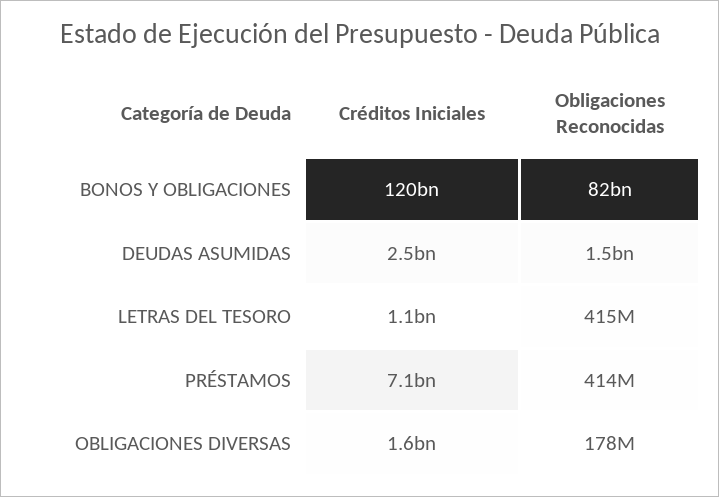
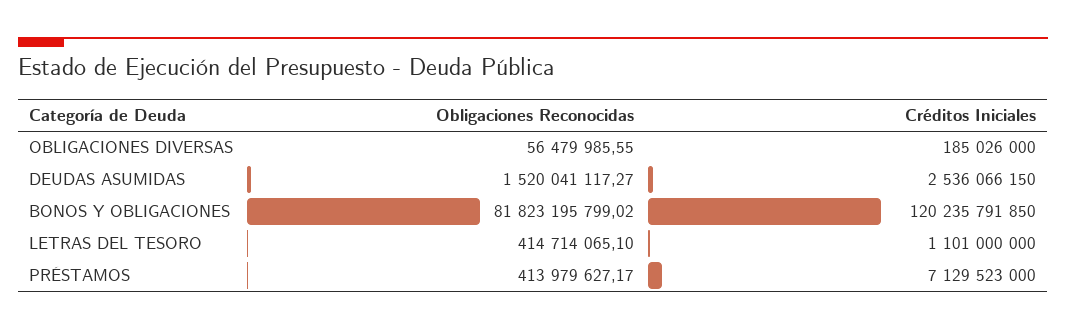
Créditos Iniciales, OBLIGACIONES DIVERSAS: 1600000000 -> 185026000
Obligaciones Reconocidas, OBLIGACIONES DIVERSAS: 178000000 -> 56479985.55

